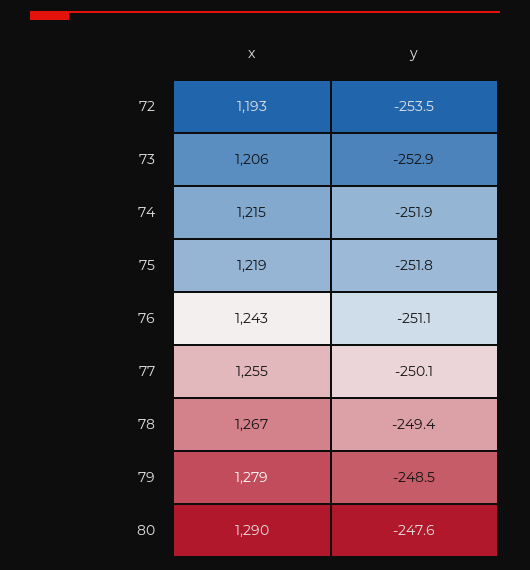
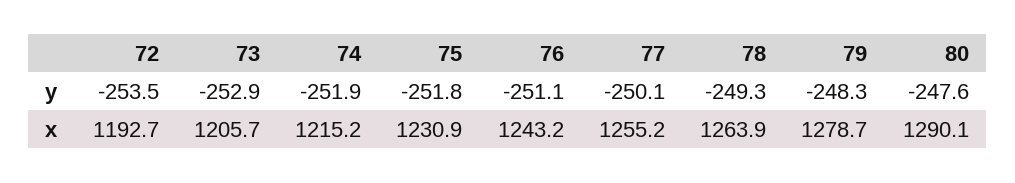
x, 75: 1219 -> 1230.9
x, 78: 1267 -> 1263.9
y, 78: -249.4 -> -249.3
y, 79: -248.5 -> -248.3

